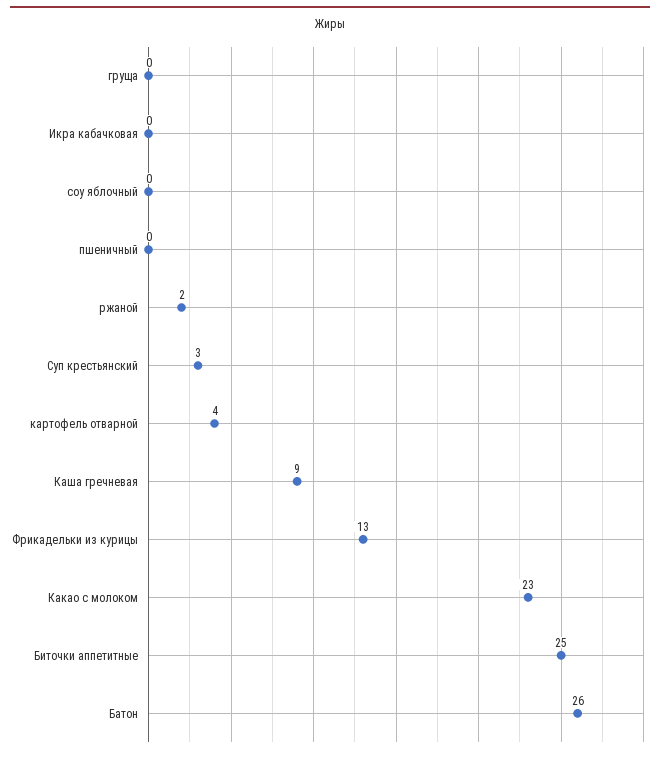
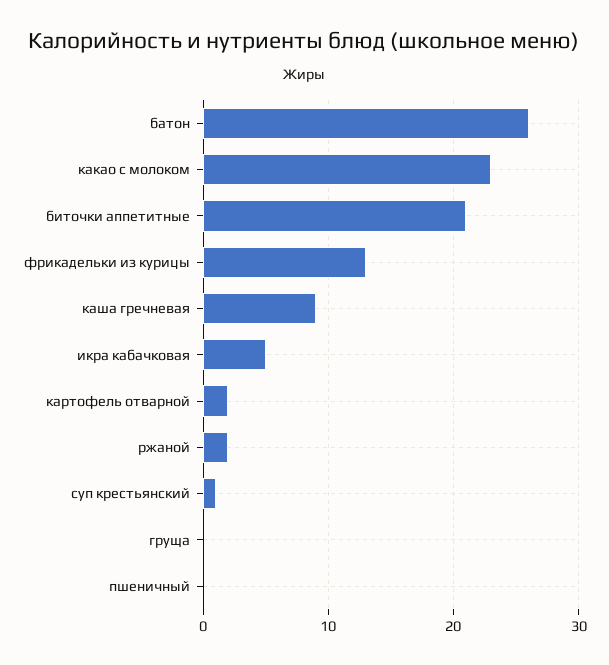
Икра кабачковая: 0 -> 5
соу яблочный: 0 -> none
Суп крестьянский: 3 -> 1
картофель отварной: 4 -> 2
Биточки аппетитные: 25 -> 21

